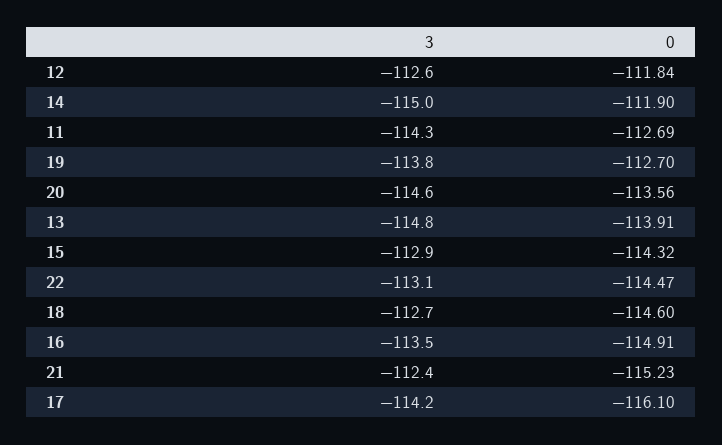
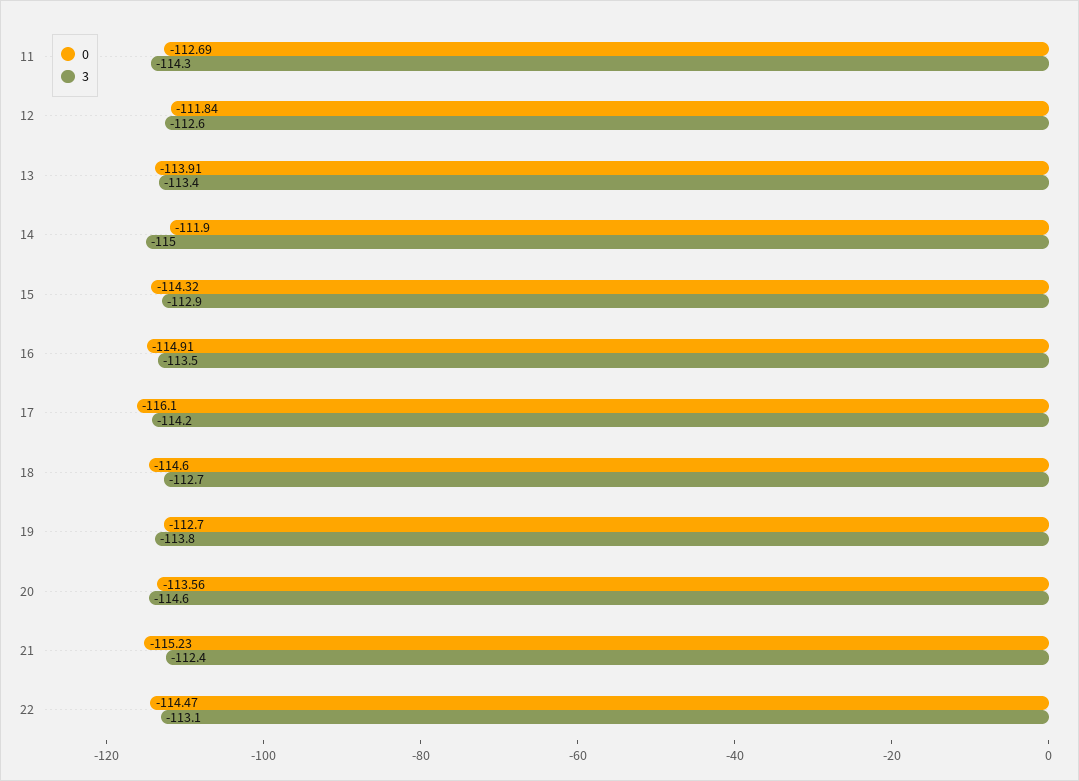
3, 13: -114.8 -> -113.4

